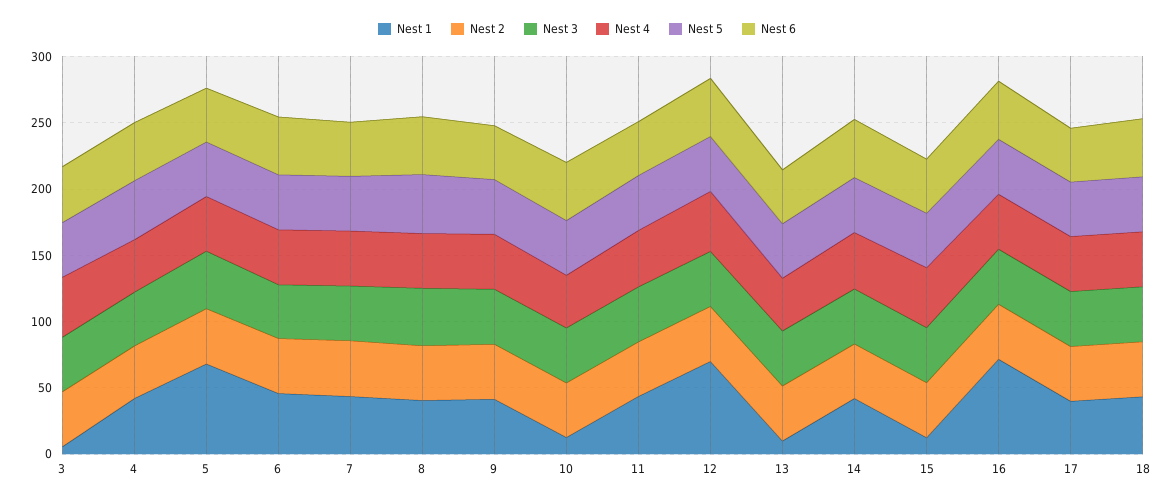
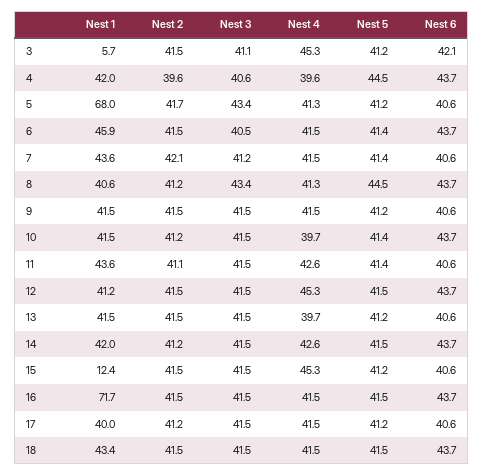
Nest 1, 10: 10 -> 41.5
Nest 1, 12: 70 -> 41.2
Nest 1, 13: 10 -> 41.5

